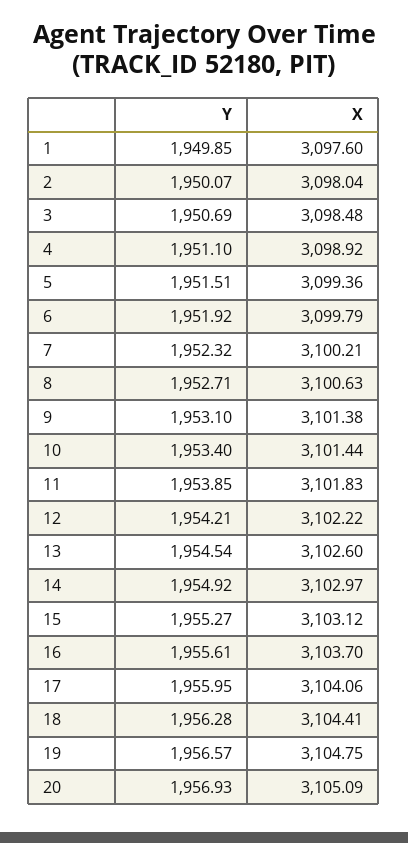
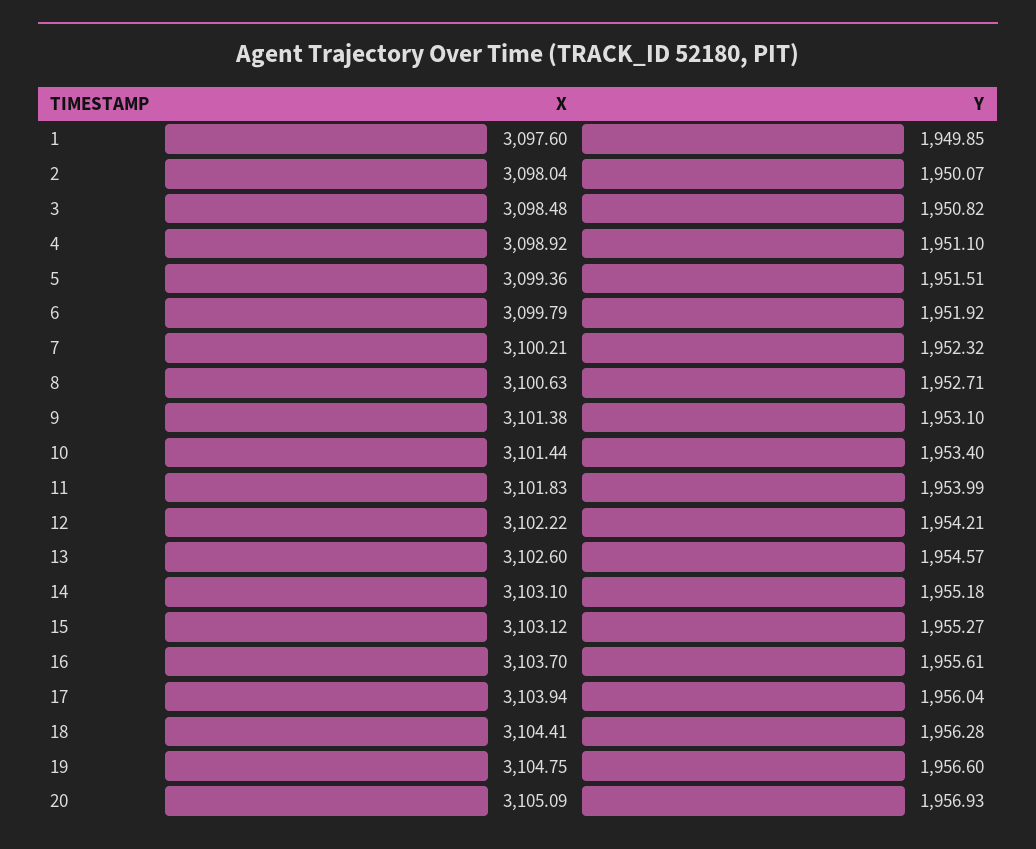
Y, 3: 1950.69 -> 1950.82
Y, 11: 1953.85 -> 1953.99
Y, 13: 1954.54 -> 1954.57
Y, 14: 1954.92 -> 1955.18
X, 14: 3102.97 -> 3103.1
Y, 17: 1955.95 -> 1956.04
X, 17: 3104.06 -> 3103.94
Y, 19: 1956.57 -> 1956.6

